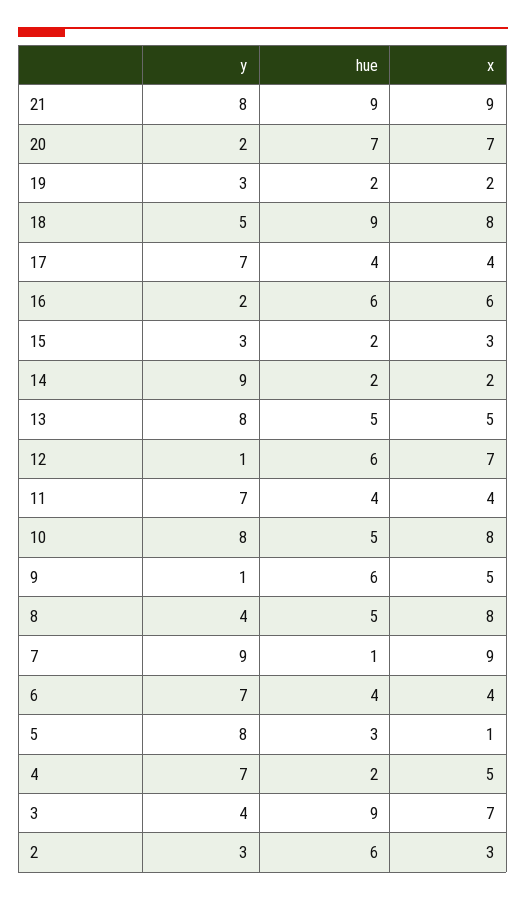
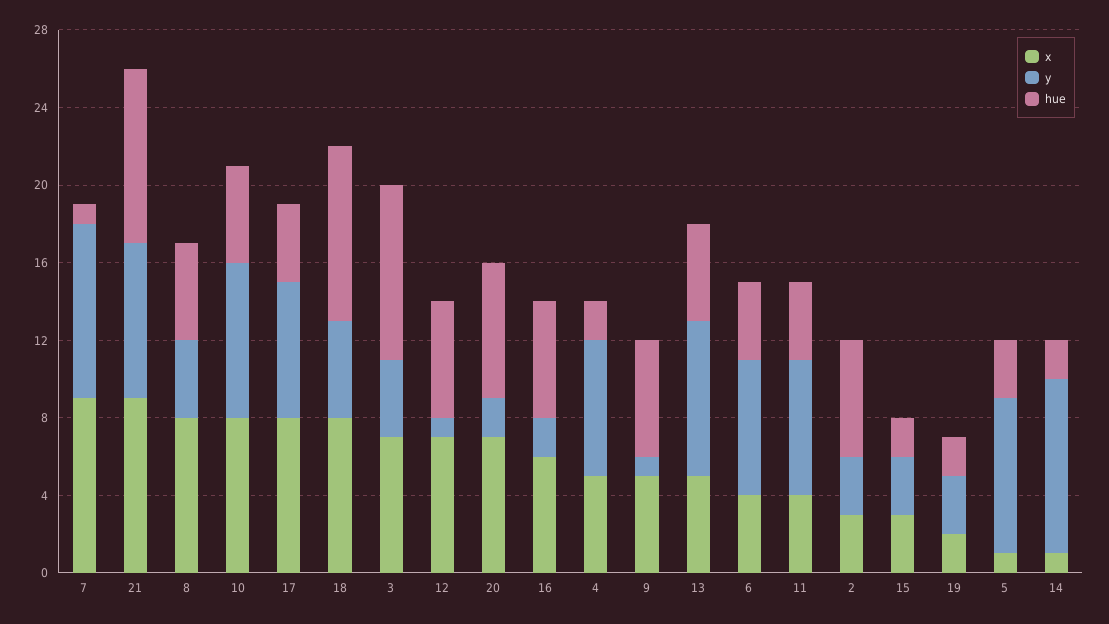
x, 17: 4 -> 8
x, 14: 2 -> 1

